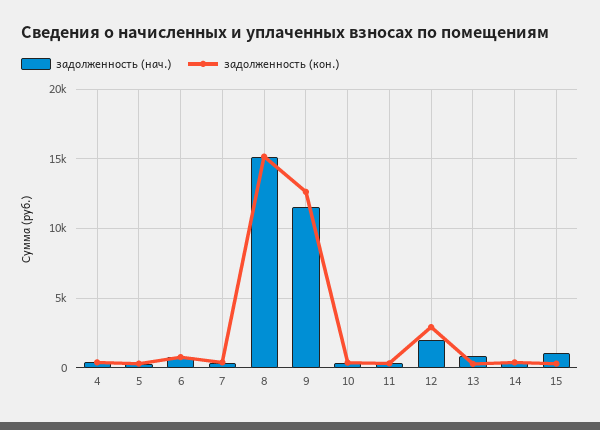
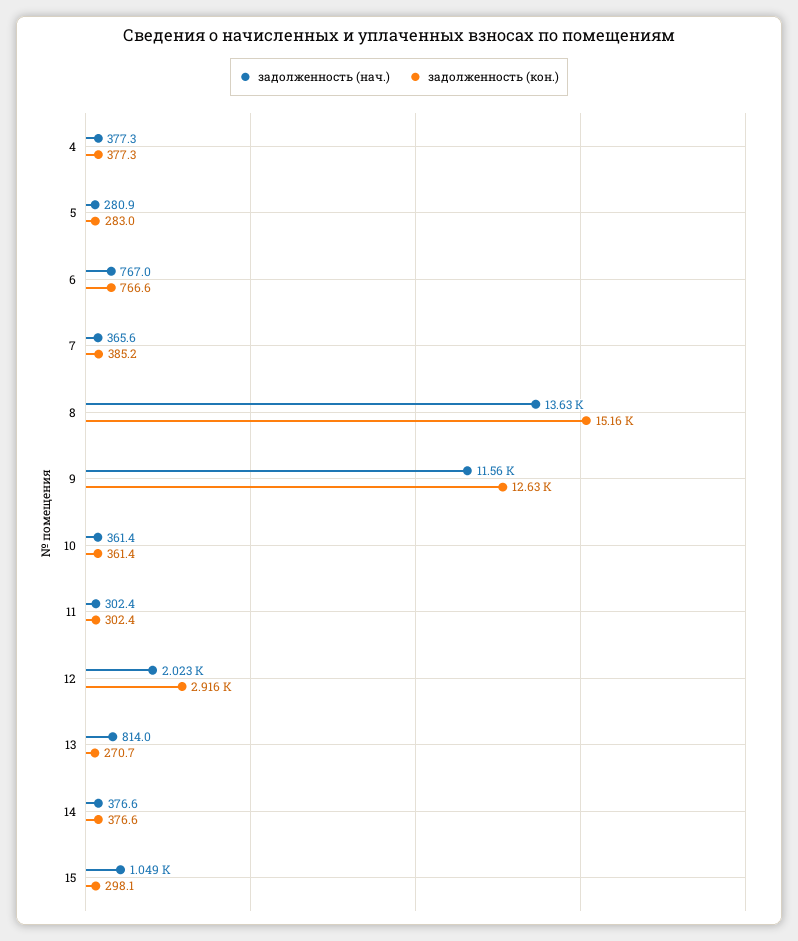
задолженность (нач.), 8: 15000 -> 13630

